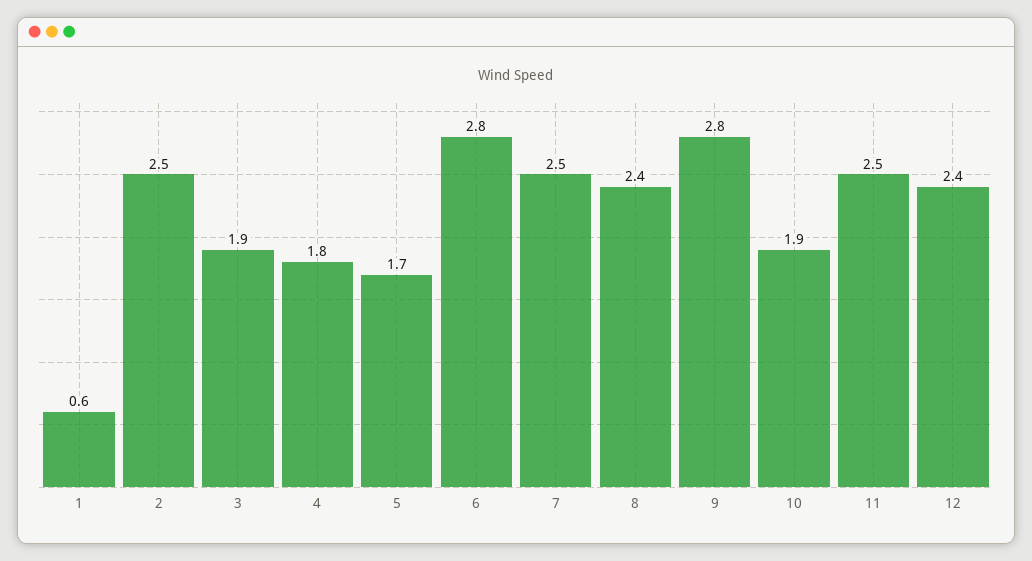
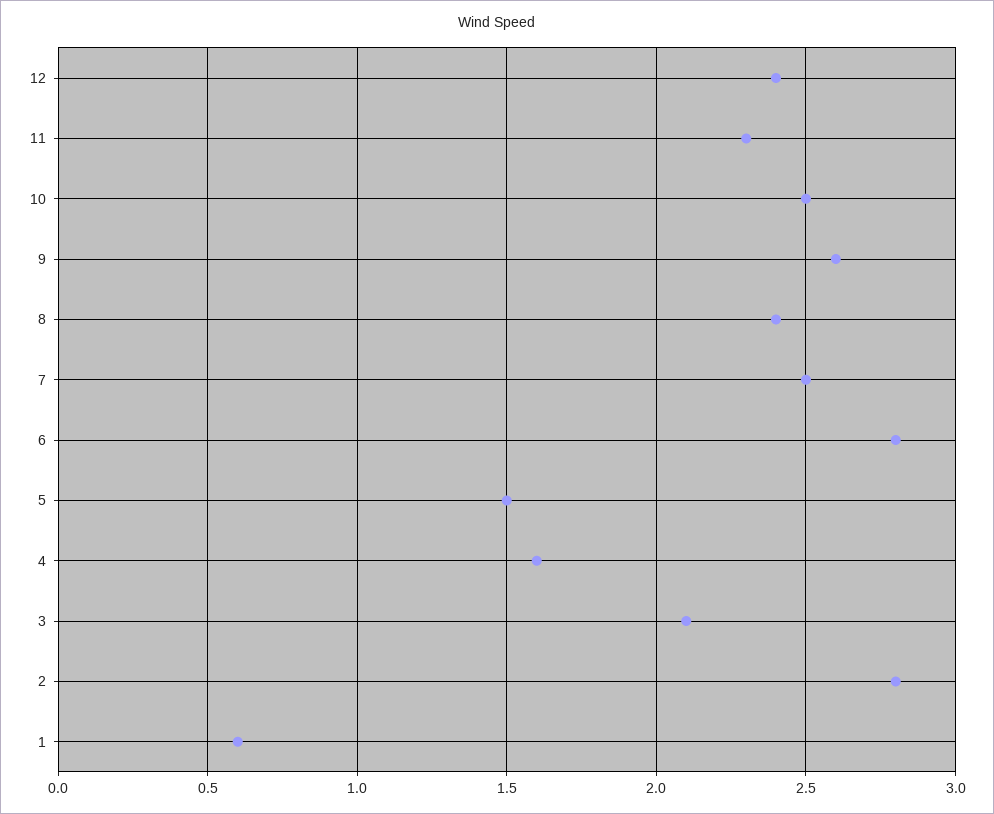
2: 2.5 -> 2.8
3: 1.9 -> 2.1
4: 1.8 -> 1.6
5: 1.7 -> 1.5
9: 2.8 -> 2.6
10: 1.9 -> 2.5
11: 2.5 -> 2.3

